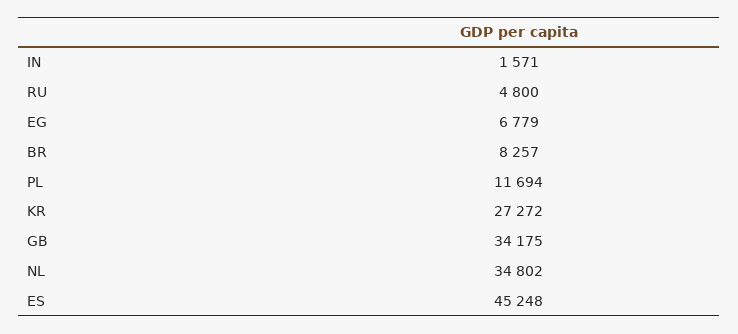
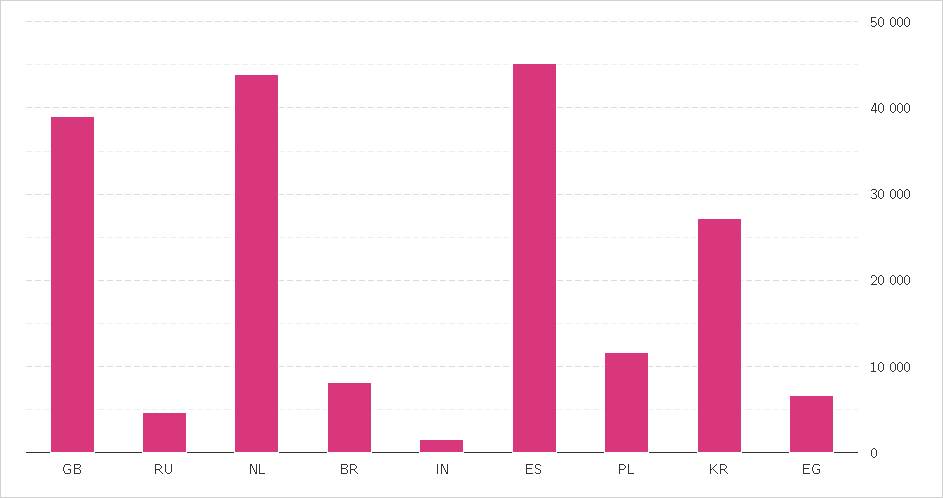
GB: 34175 -> 39000
NL: 34802 -> 44000

